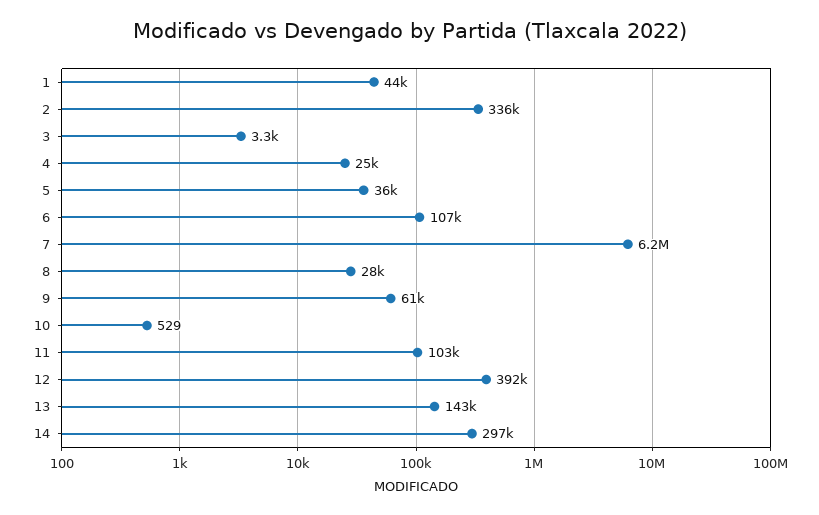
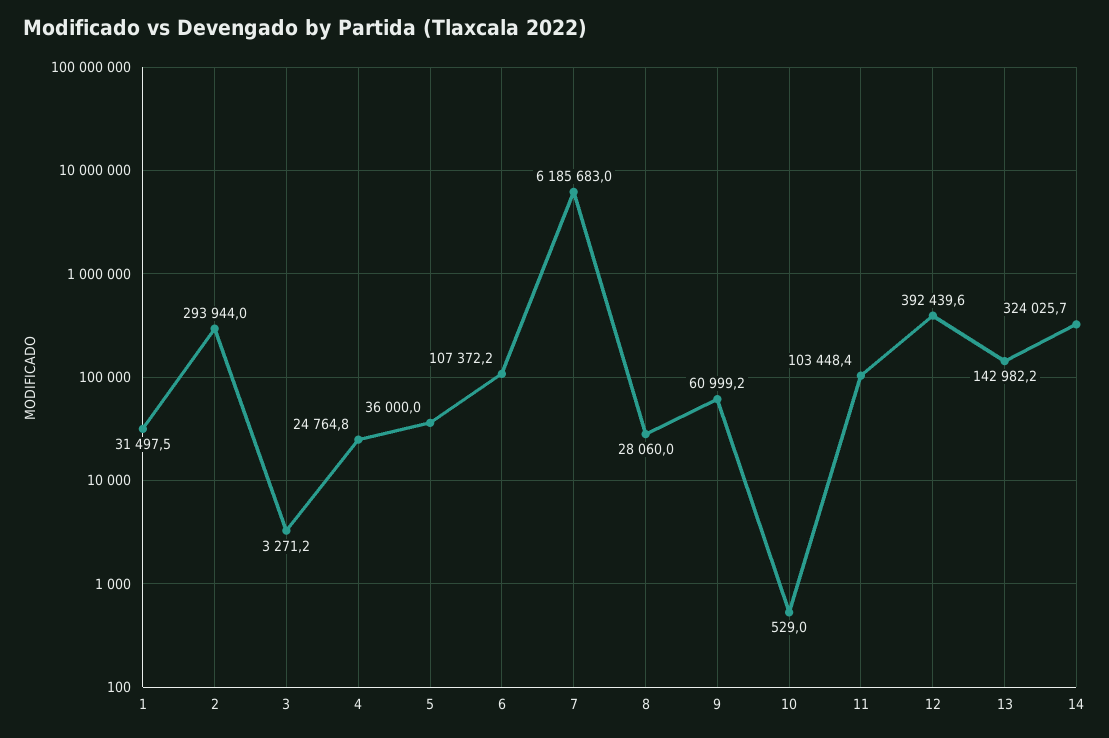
1: 44000 -> 31497.5
2: 336000 -> 293944
14: 297000 -> 324025.7

